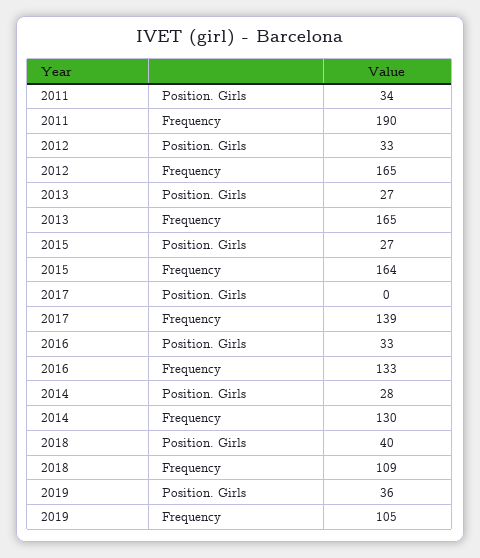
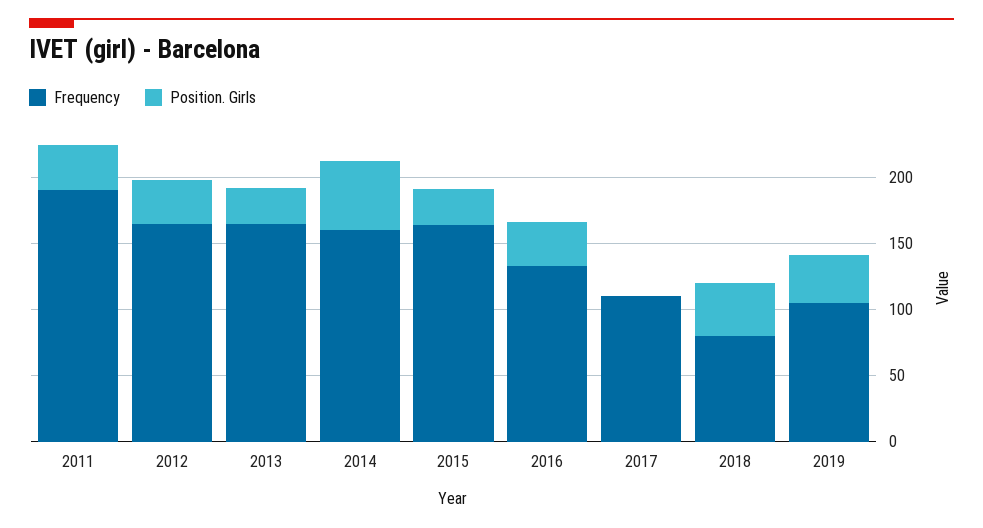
Frequency, 2017: 139 -> 110
Position. Girls, 2014: 28 -> 50
Frequency, 2014: 130 -> 160
Frequency, 2018: 109 -> 80

